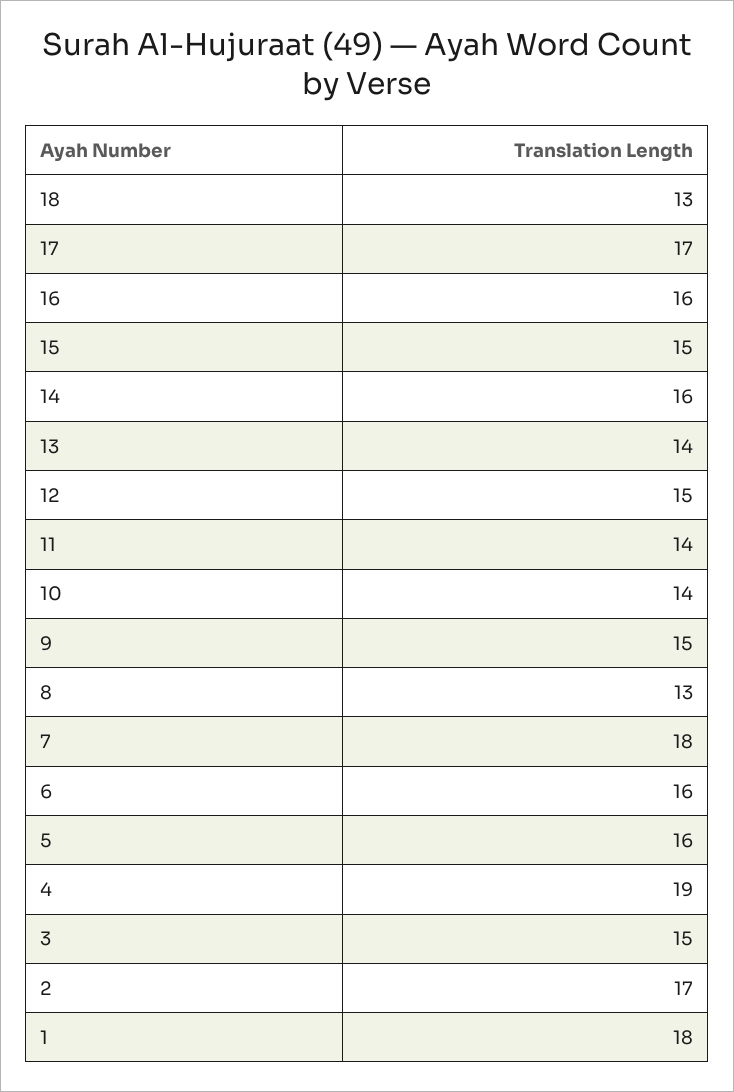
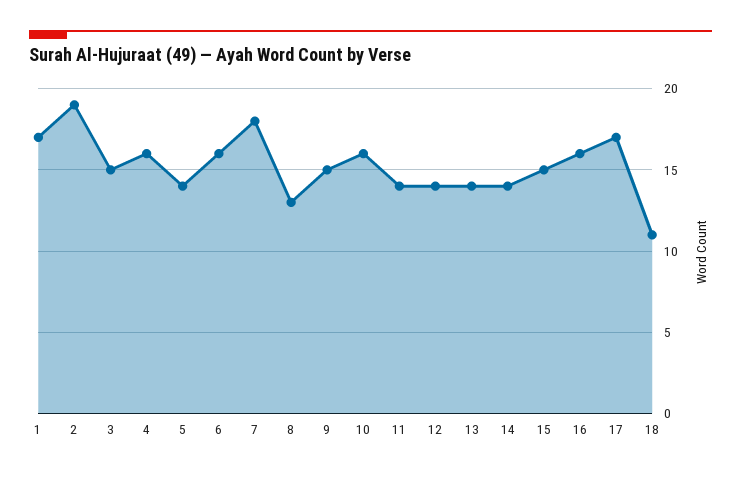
18: 13 -> 11
14: 16 -> 14
12: 15 -> 14
10: 14 -> 16
5: 16 -> 14
4: 19 -> 16
2: 17 -> 19
1: 18 -> 17

